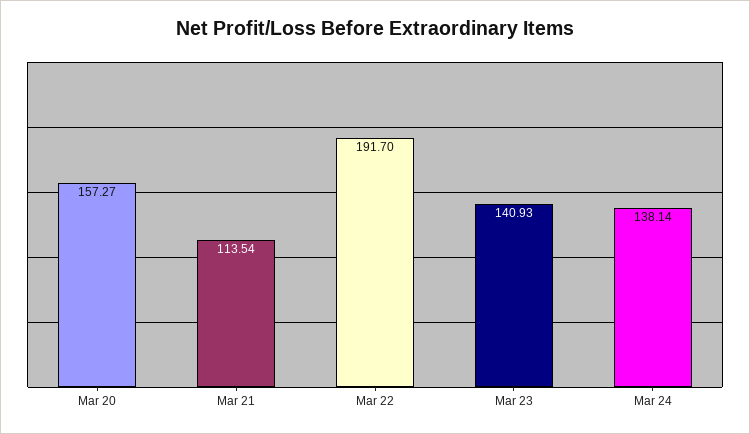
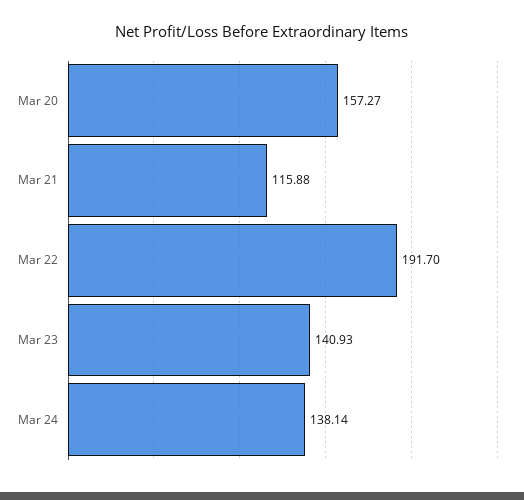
Mar 21: 113.54 -> 115.88

